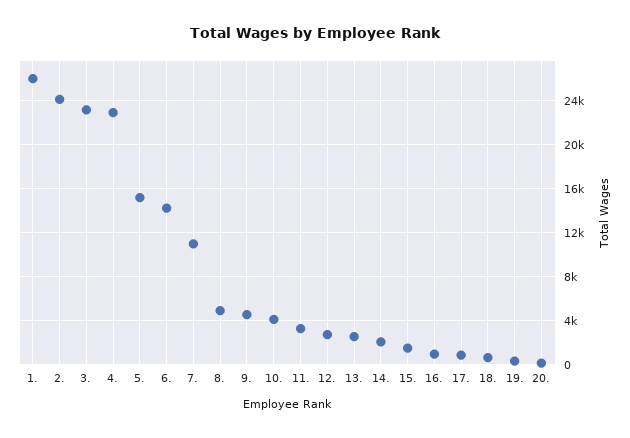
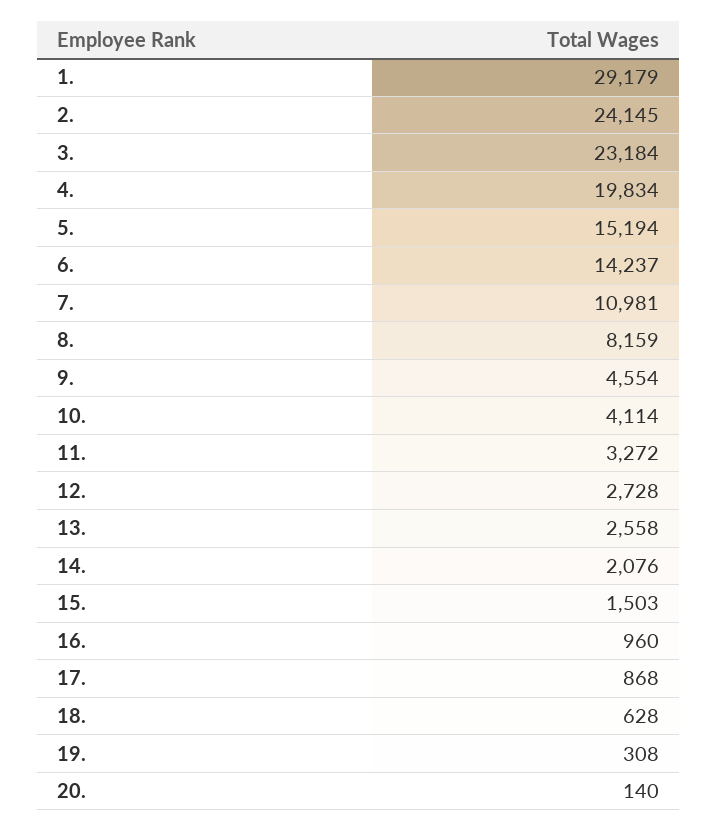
1.: 26000 -> 29179
4.: 23000 -> 19834
8.: 5000 -> 8159

